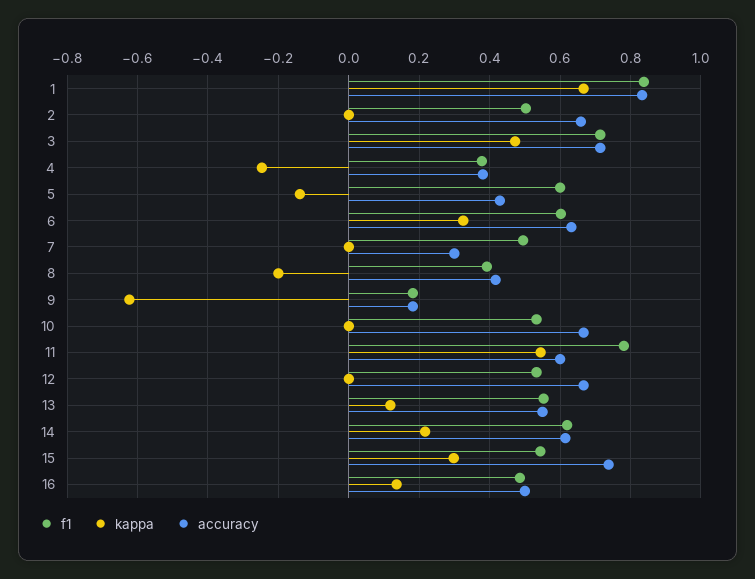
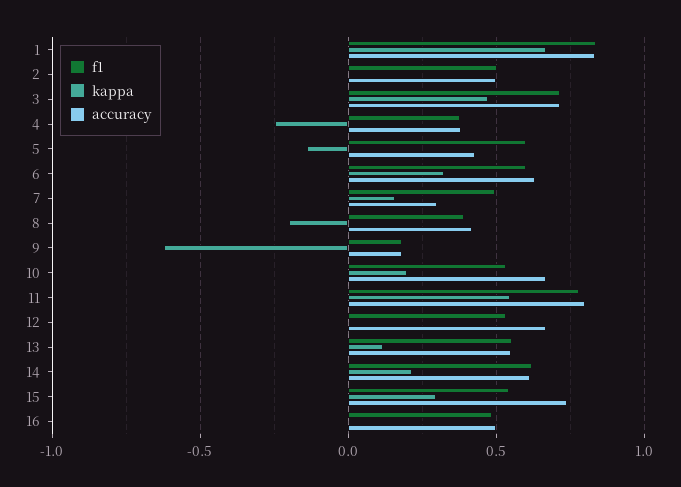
accuracy, 2: 0.66 -> 0.5
kappa, 7: 0 -> 0.15
kappa, 10: 0 -> 0.2
accuracy, 11: 0.6 -> 0.8
kappa, 16: 0.14 -> 0

